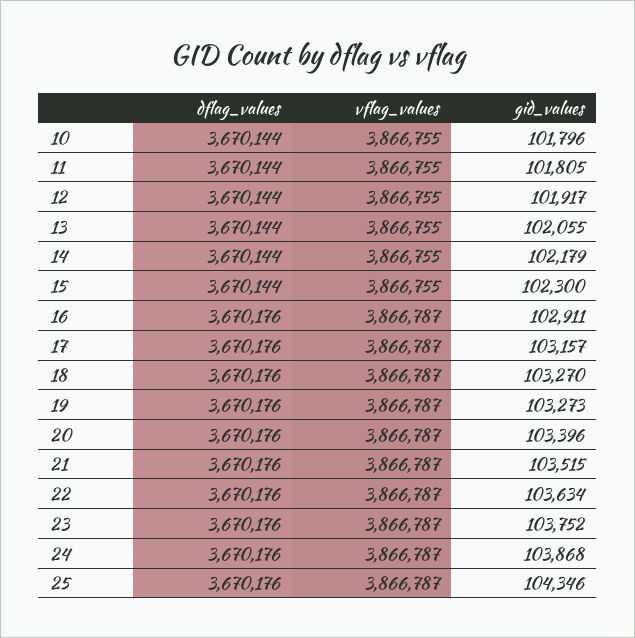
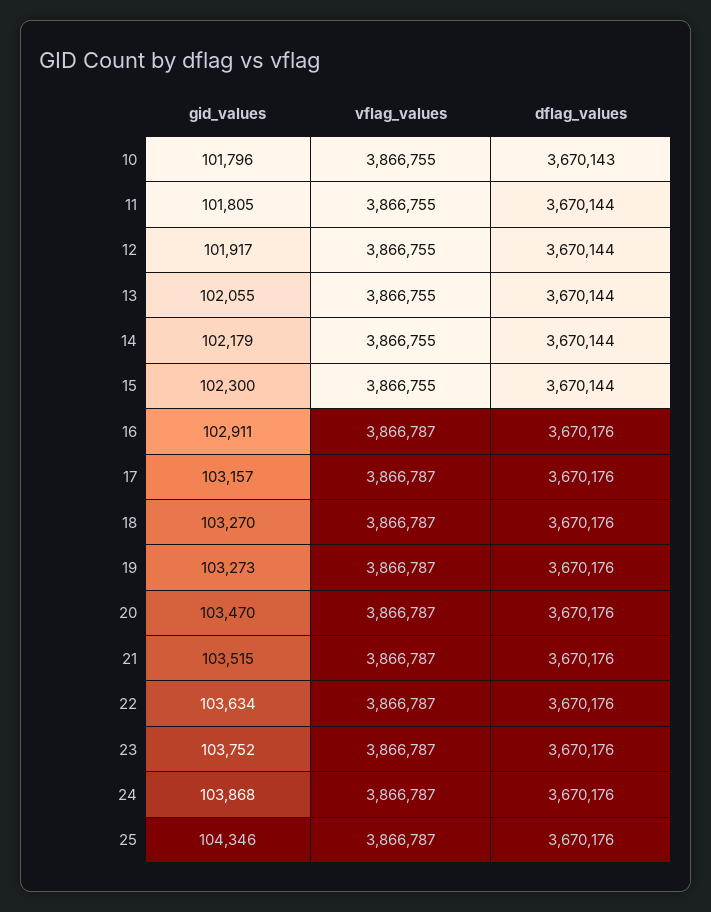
dflag_values, 10: 3670144 -> 3670143
gid_values, 20: 103396 -> 103470

